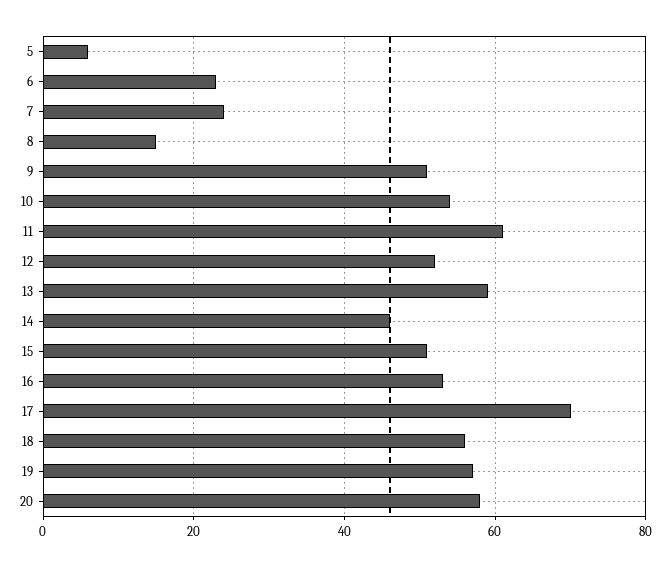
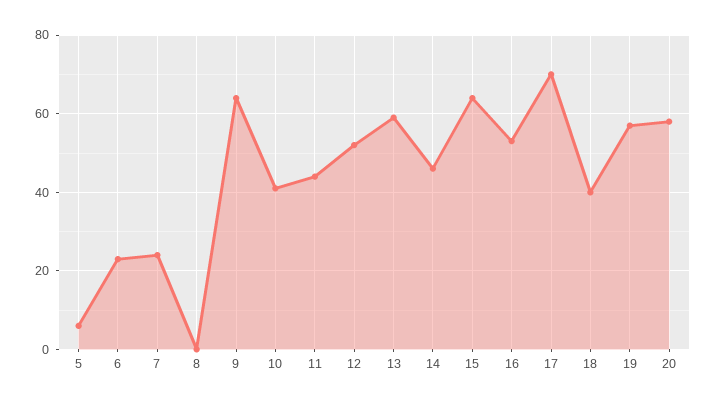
8: 15 -> 0
9: 50 -> 65
10: 55 -> 40
11: 60 -> 45
15: 50 -> 65
18: 55 -> 40

